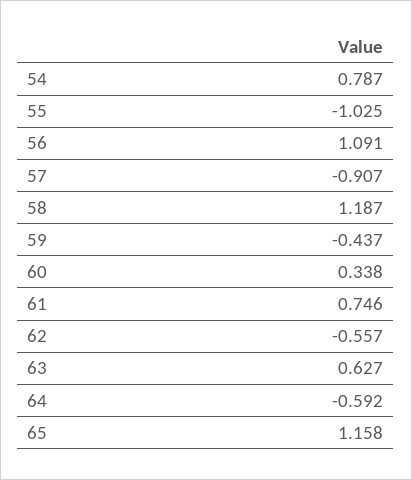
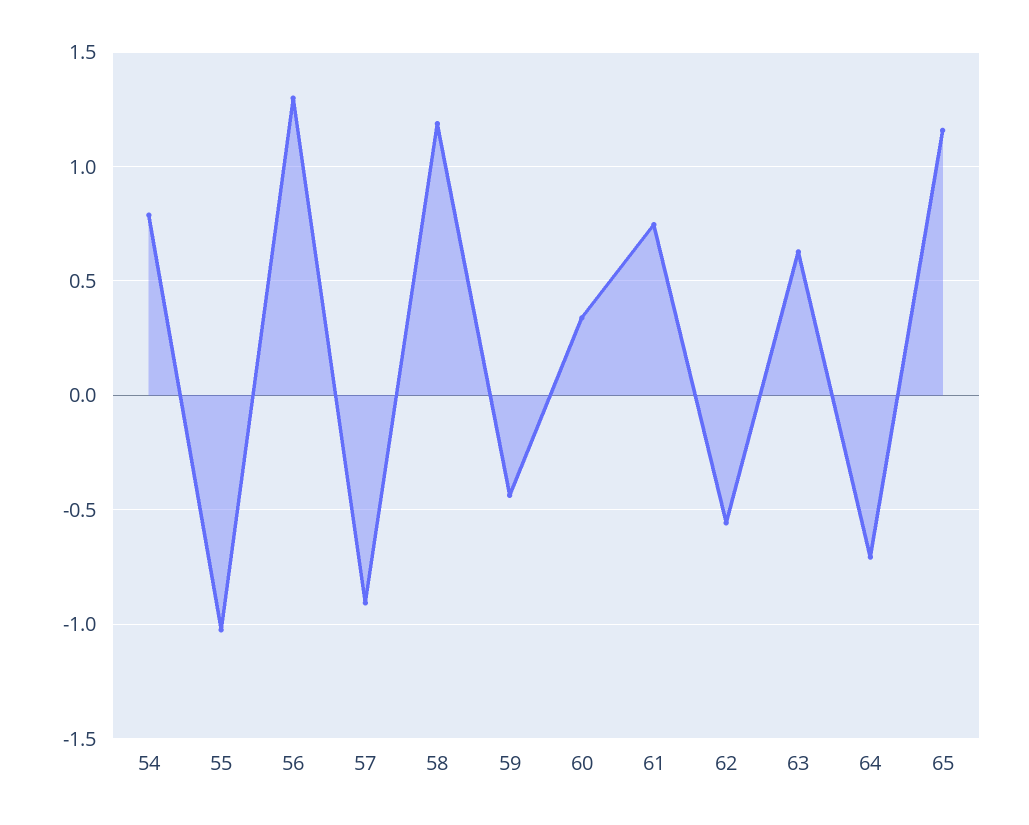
56: 1.091 -> 1.3
64: -0.592 -> -0.7

